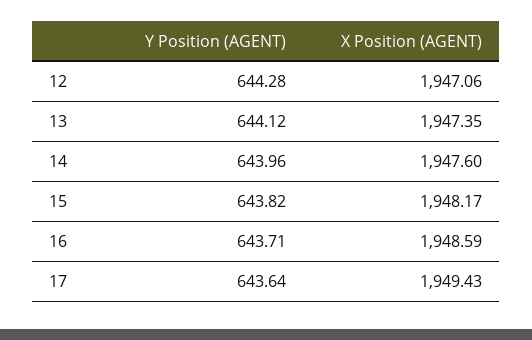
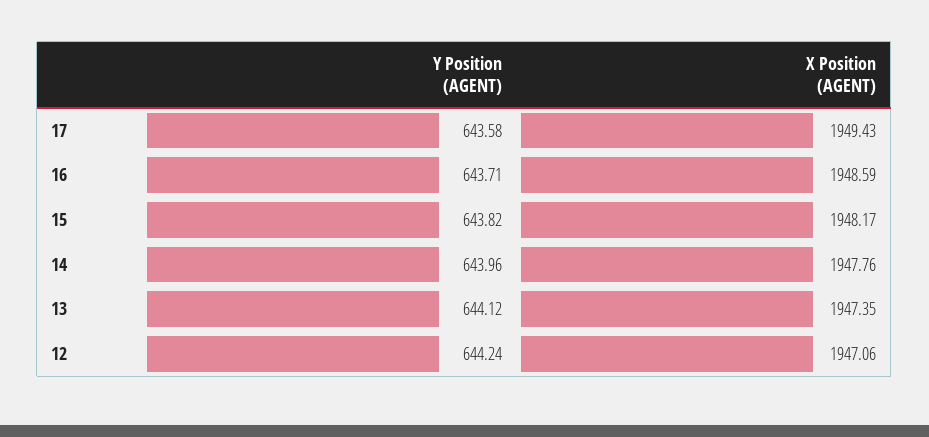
Y Position (AGENT), 12: 644.28 -> 644.24
X Position (AGENT), 14: 1947.6 -> 1947.76
Y Position (AGENT), 17: 643.64 -> 643.58

